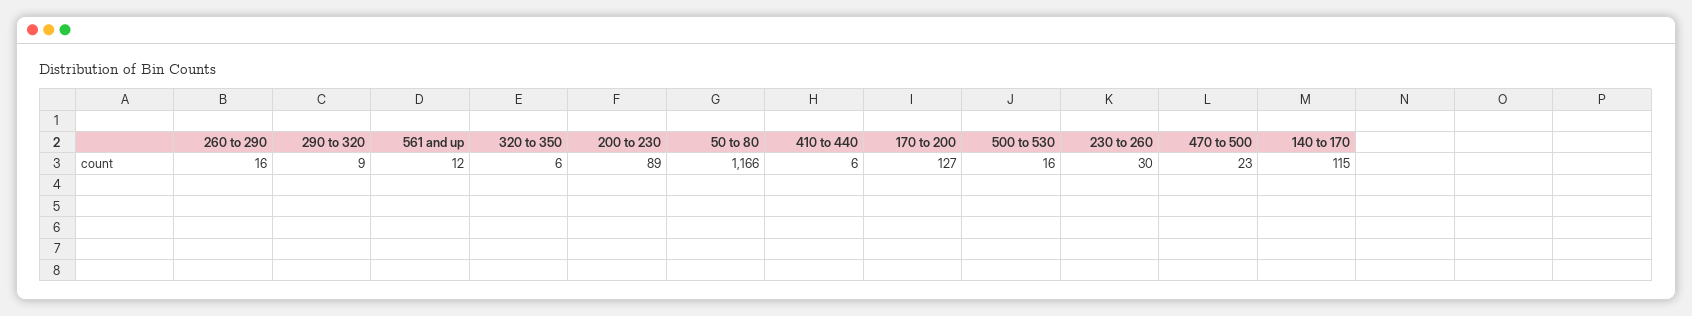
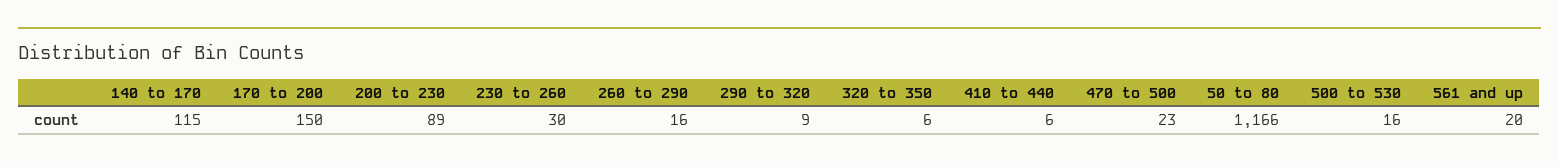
561 and up: 12 -> 20
170 to 200: 127 -> 150

